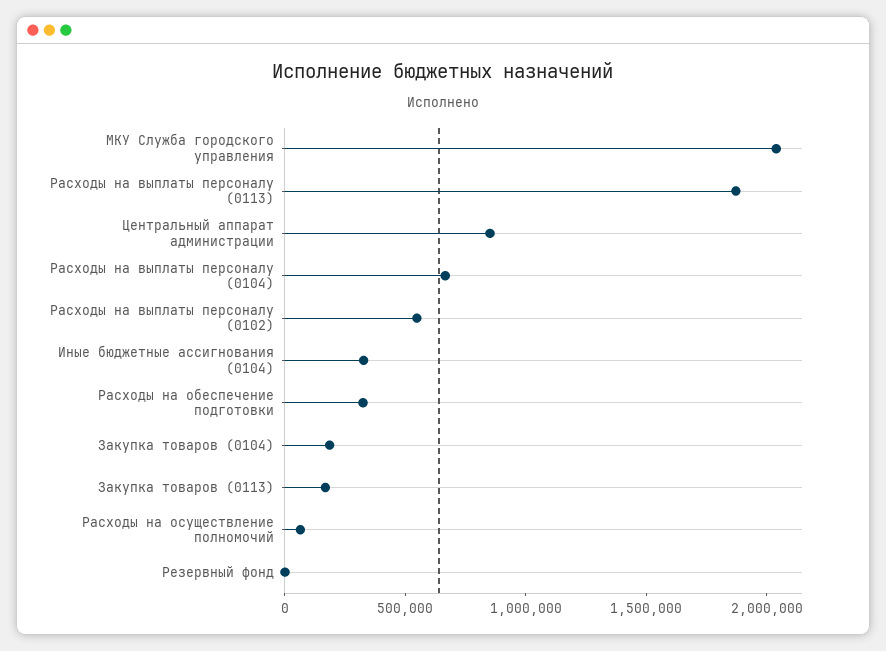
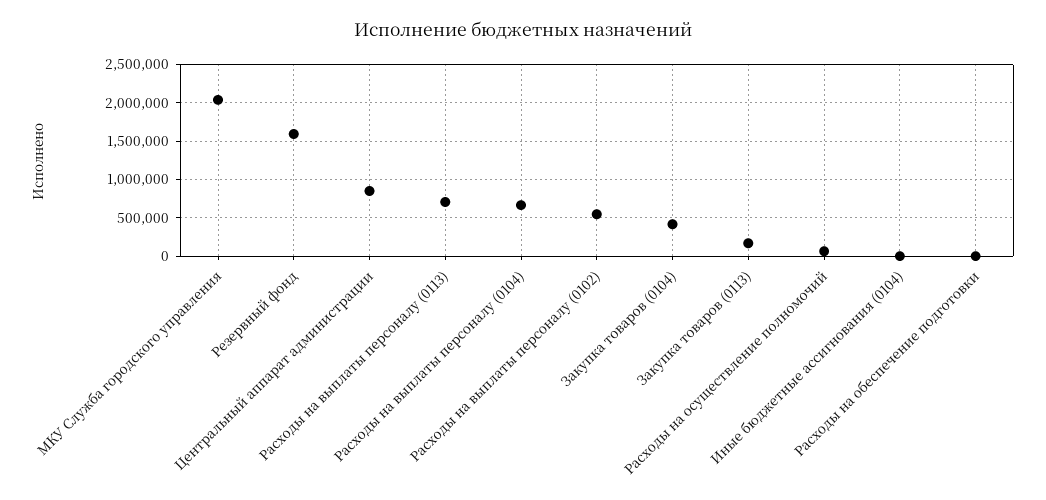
Расходы на выплаты персоналу (0113): 1900000 -> 700000
Иные бюджетные ассигнования (0104): 300000 -> 0
Расходы на обеспечение подготовки: 300000 -> 0
Закупка товаров (0104): 200000 -> 400000
Резервный фонд: 0 -> 1600000

